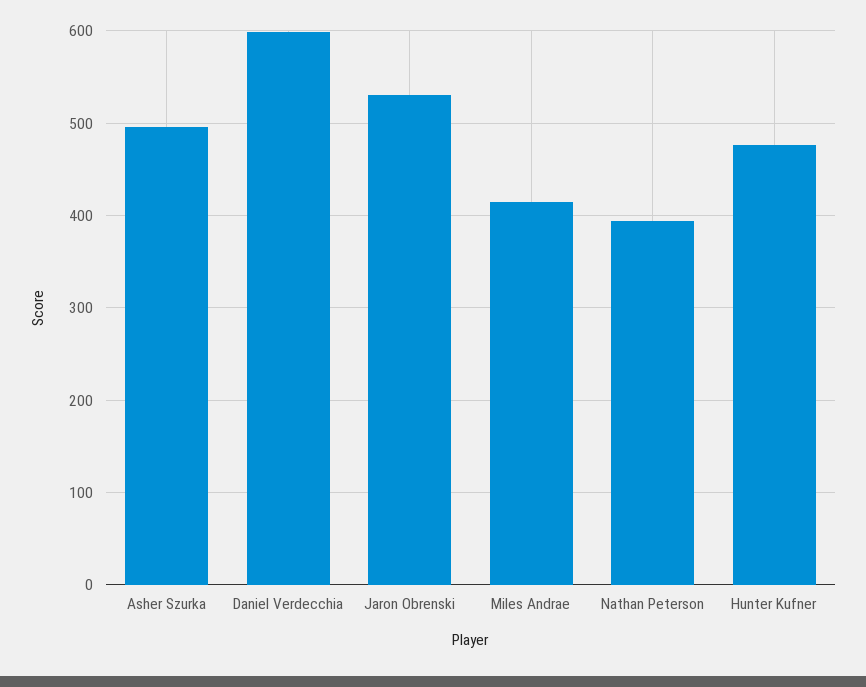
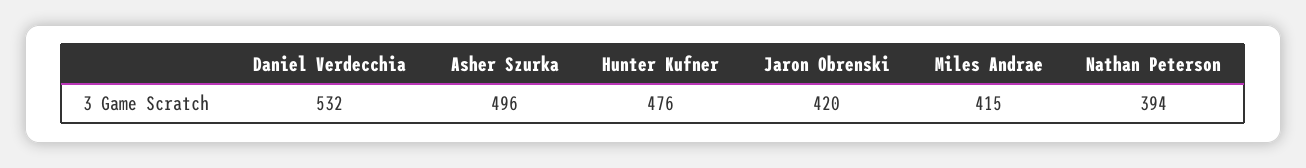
Daniel Verdecchia: 600 -> 532
Jaron Obrenski: 530 -> 420

